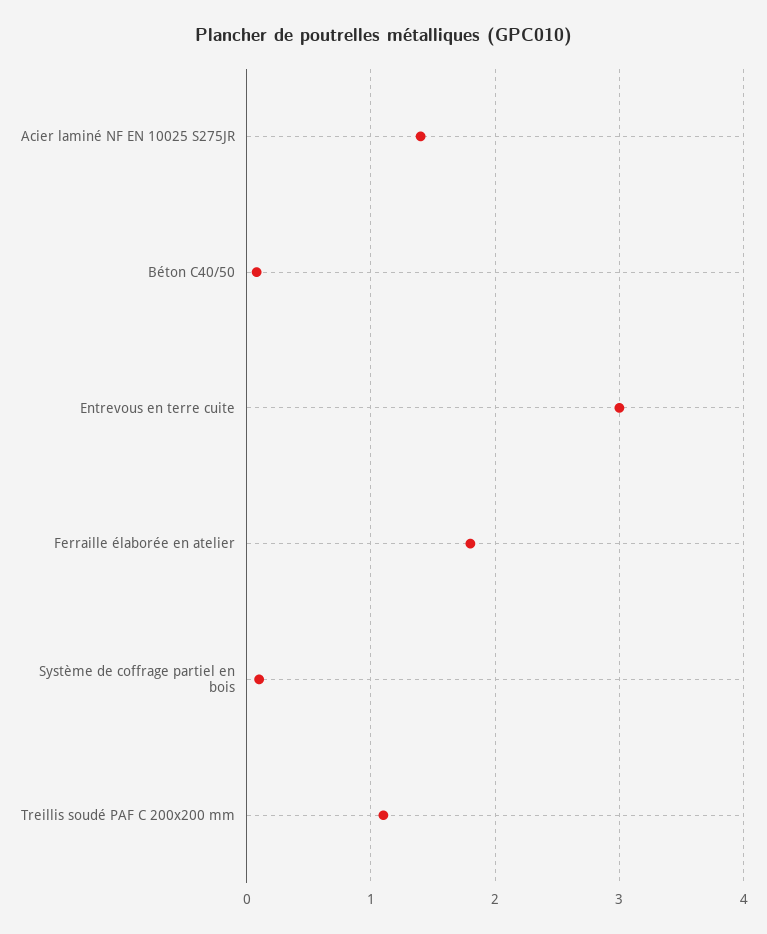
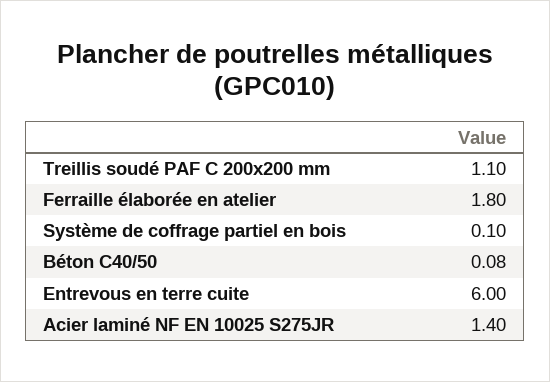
Entrevous en terre cuite: 3 -> 6

